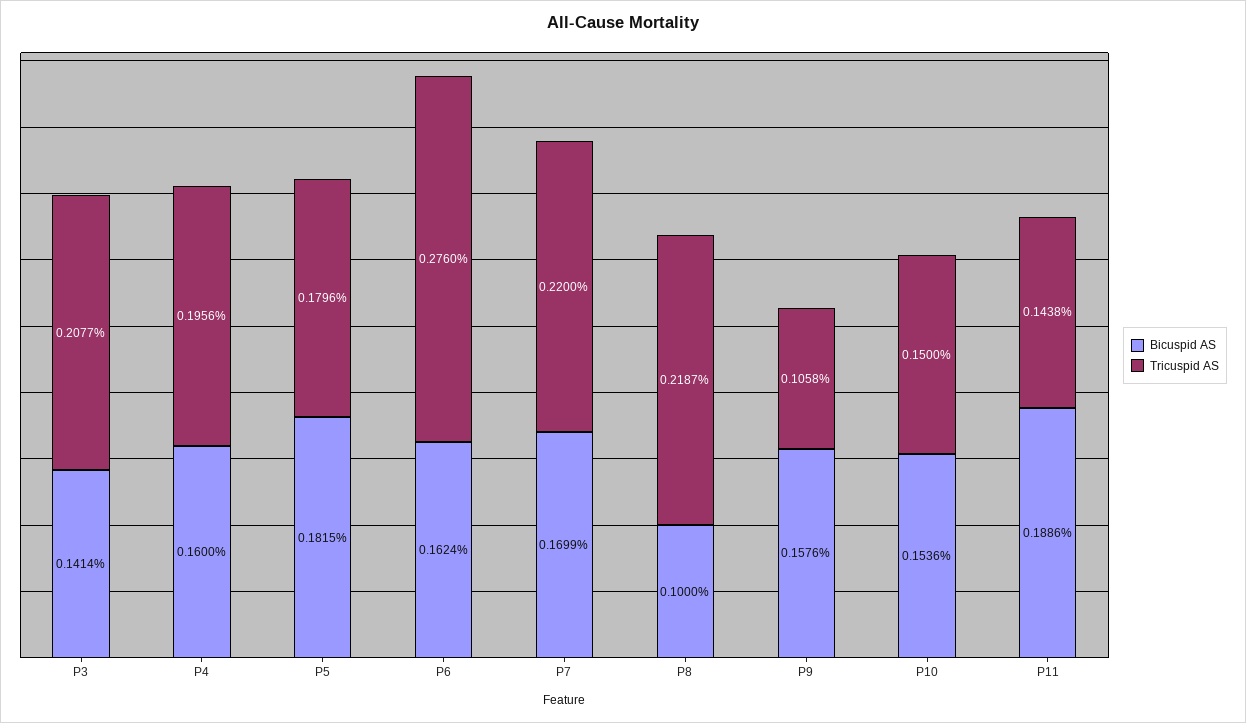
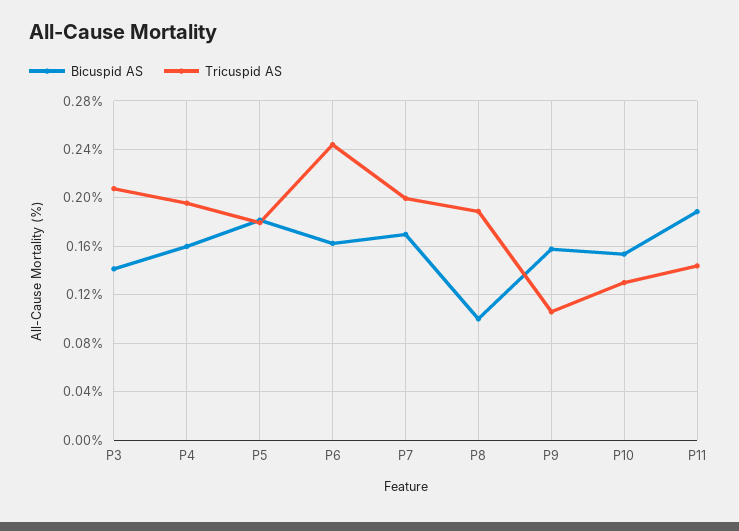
Tricuspid AS, P6: 0.276 -> 0.245
Tricuspid AS, P7: 0.22 -> 0.2
Tricuspid AS, P8: 0.2187 -> 0.19
Tricuspid AS, P10: 0.15 -> 0.13

